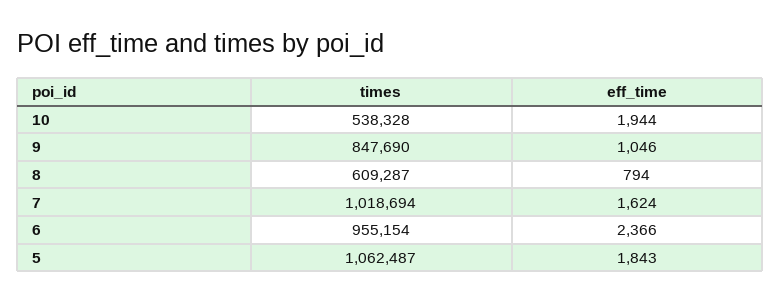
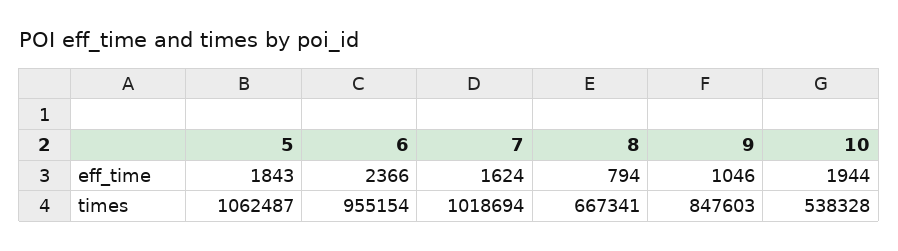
times, 9: 847690 -> 847603
times, 8: 609287 -> 667341

